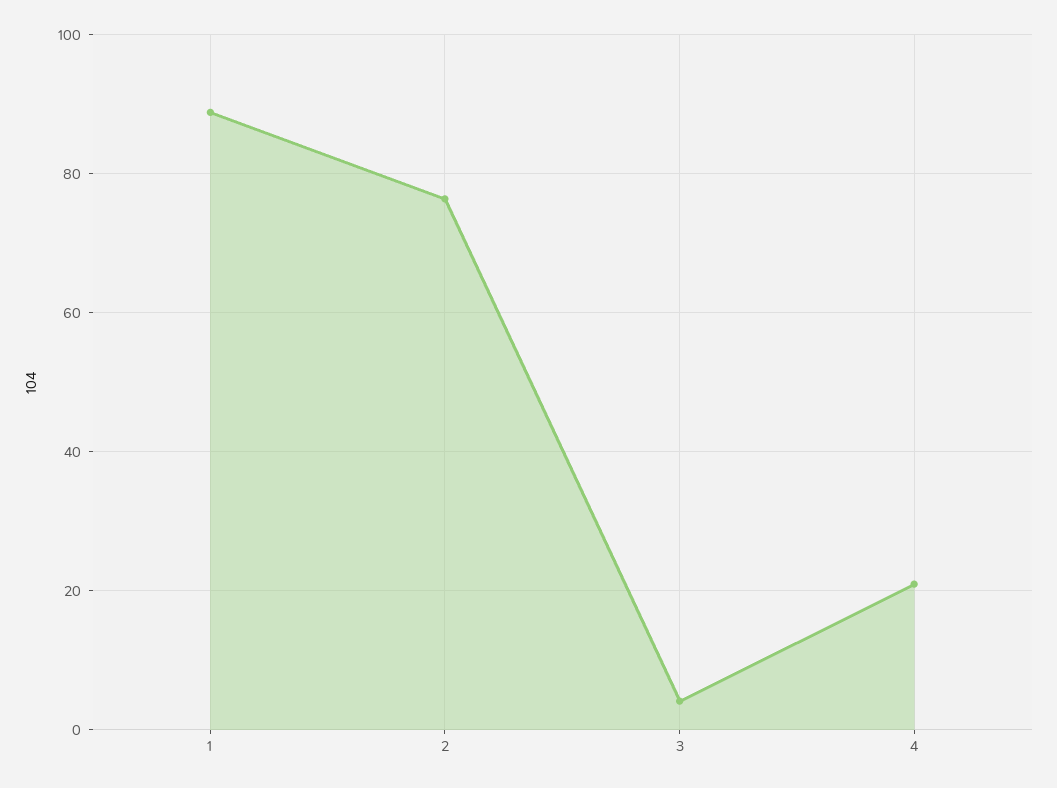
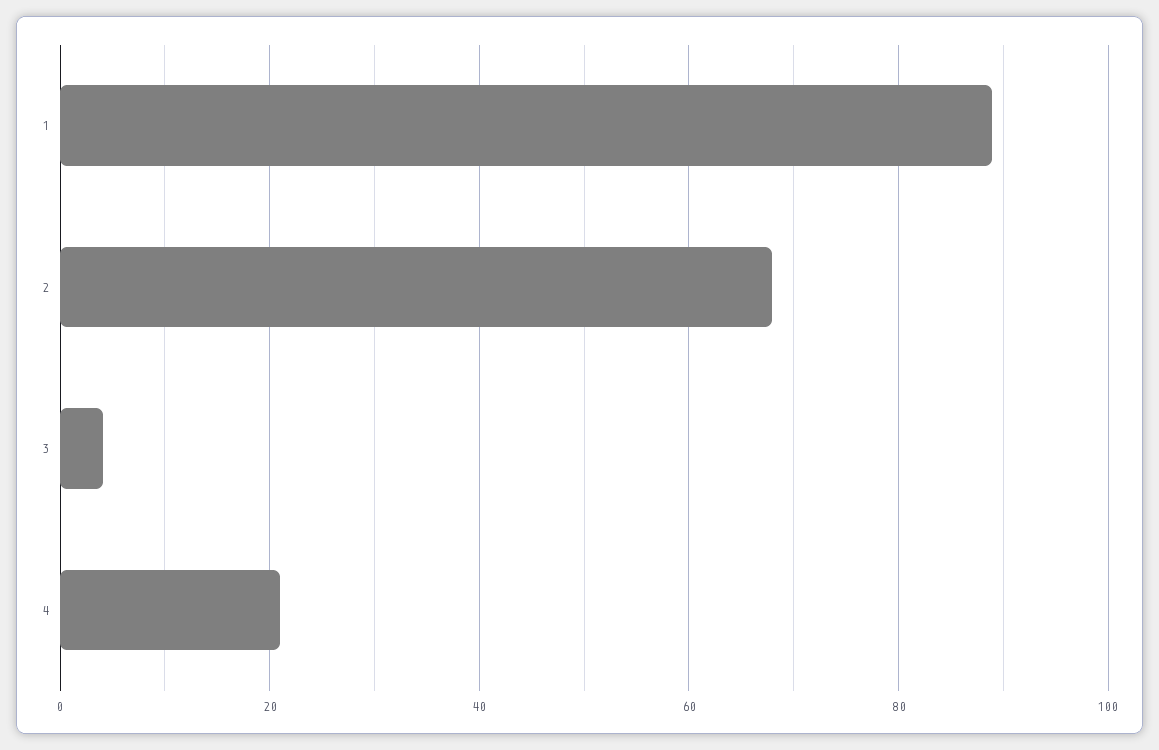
2: 76 -> 68

